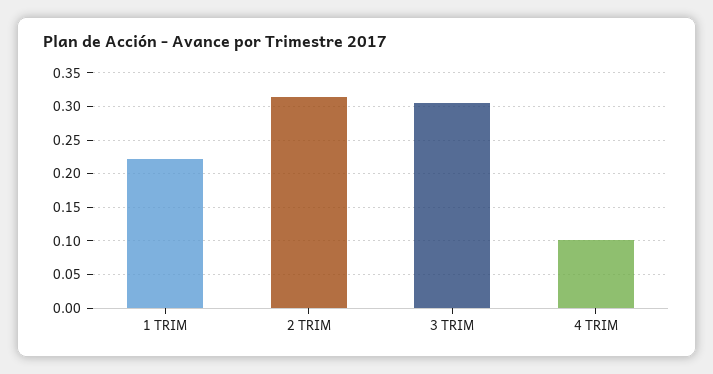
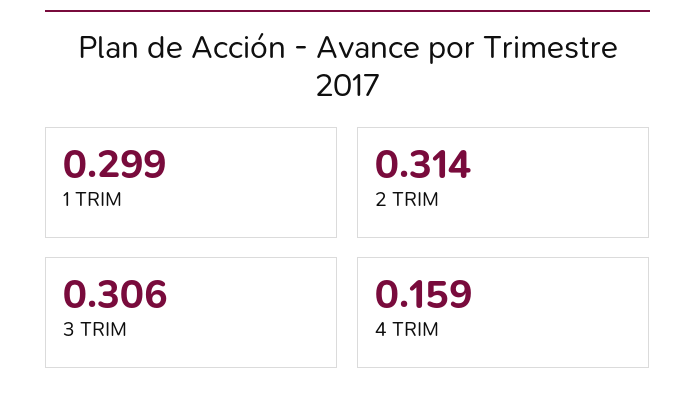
1 TRIM: 0.22 -> 0.299
4 TRIM: 0.1 -> 0.159

